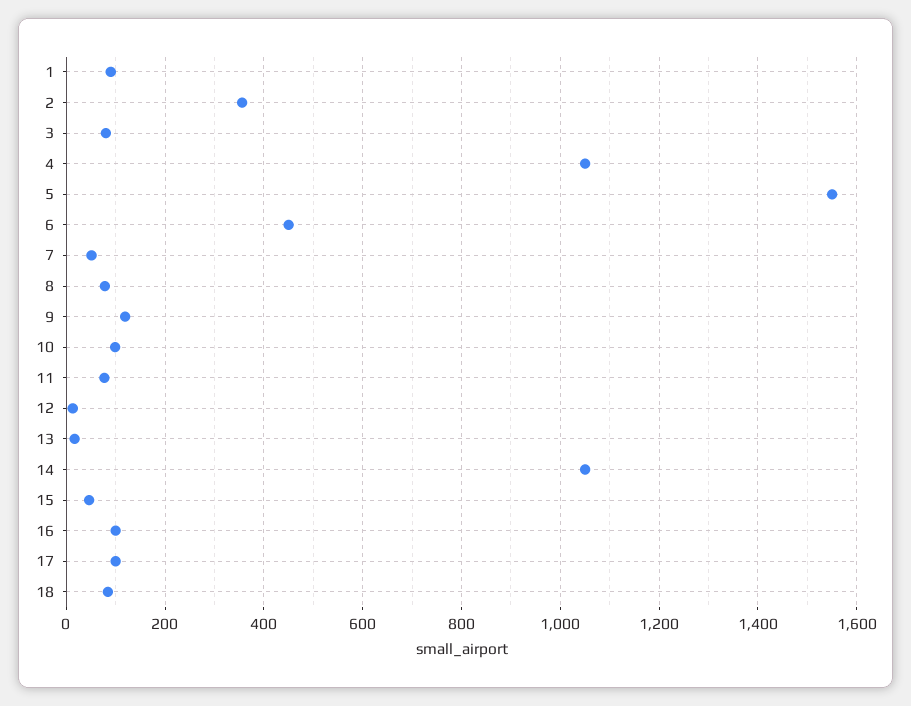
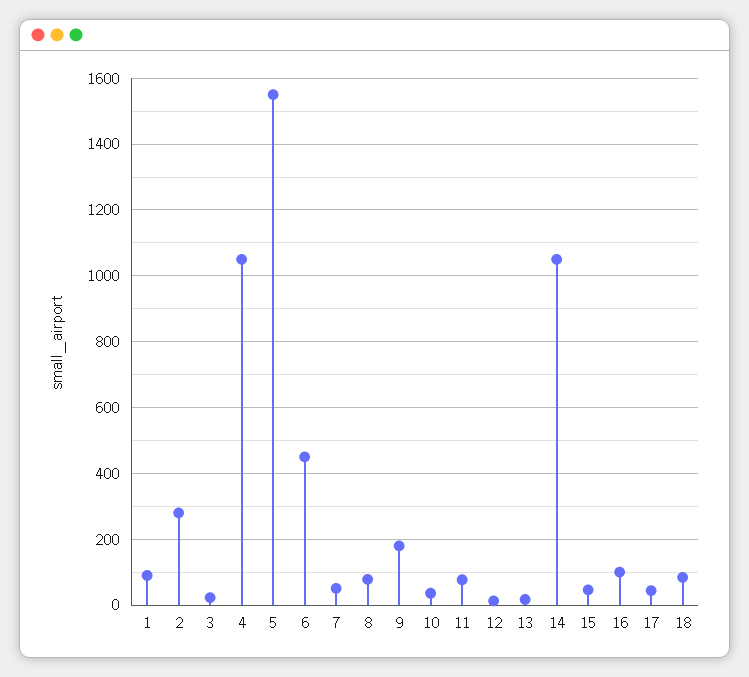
2: 360 -> 280
3: 80 -> 20
9: 120 -> 180
10: 100 -> 40
17: 100 -> 40

